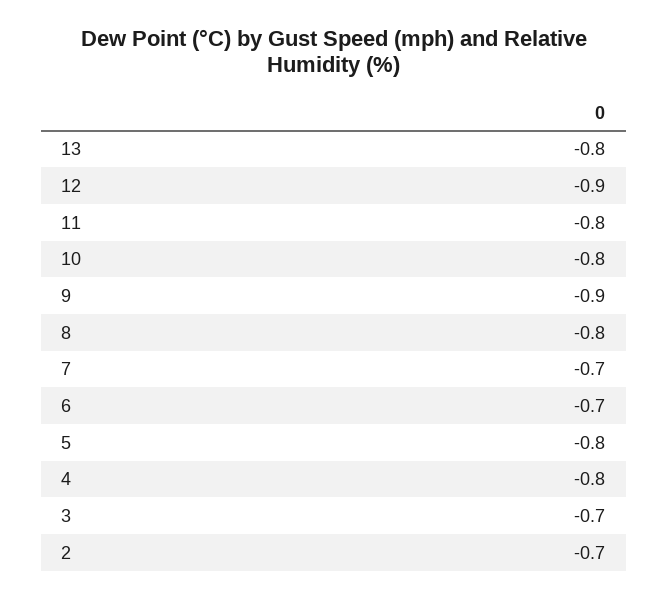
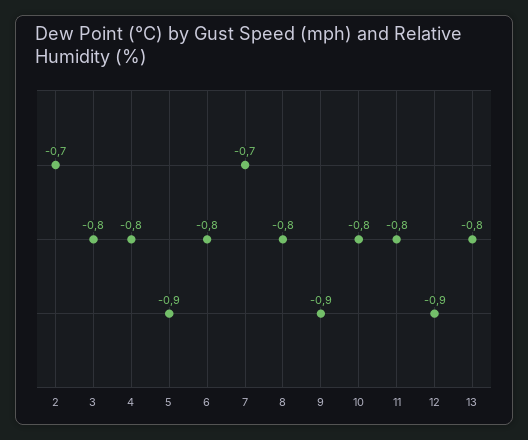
6: -0.7 -> -0.8
5: -0.8 -> -0.9
3: -0.7 -> -0.8

